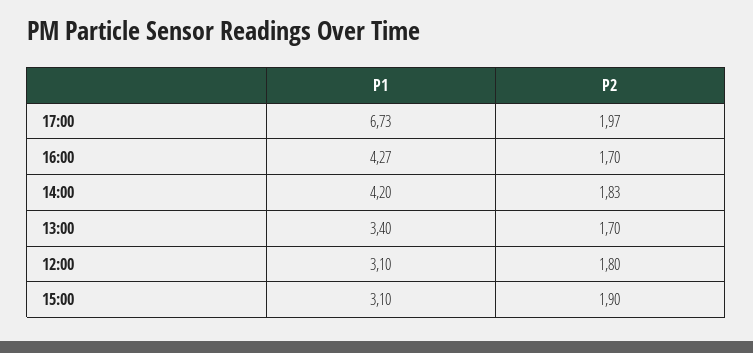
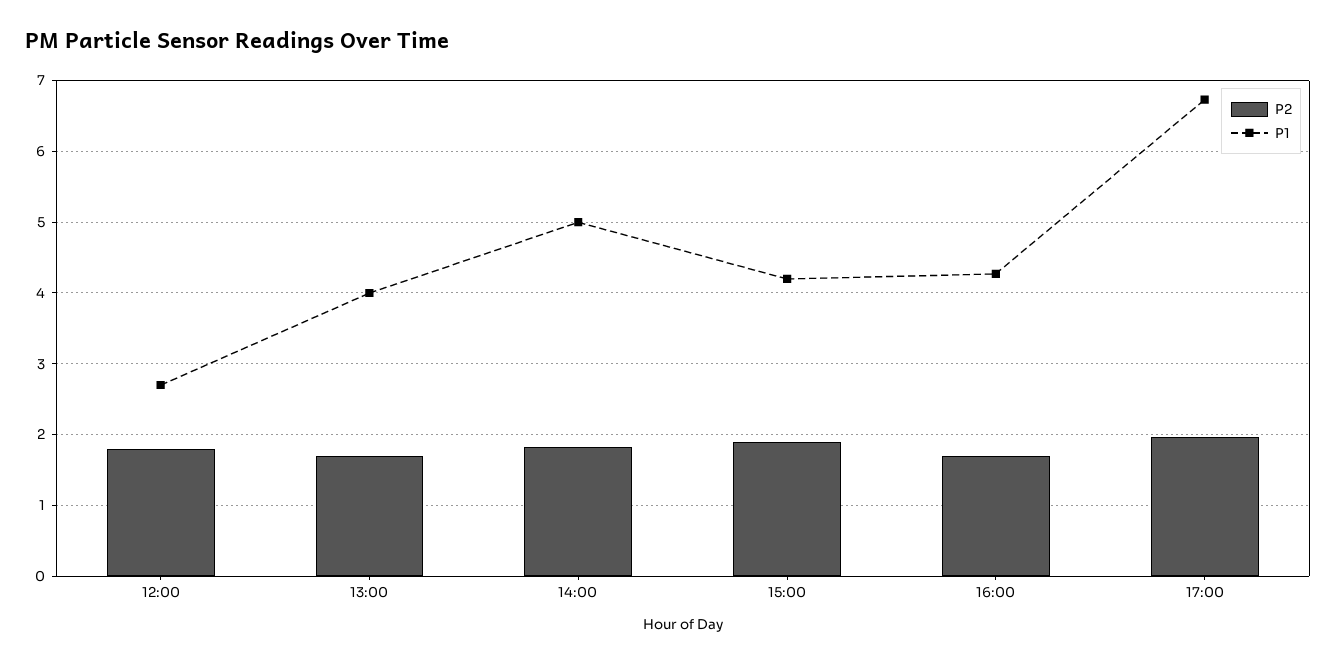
P1, 14:00: 4.2 -> 5
P1, 13:00: 3.4 -> 4
P1, 12:00: 3.1 -> 2.7
P1, 15:00: 3.1 -> 4.2

